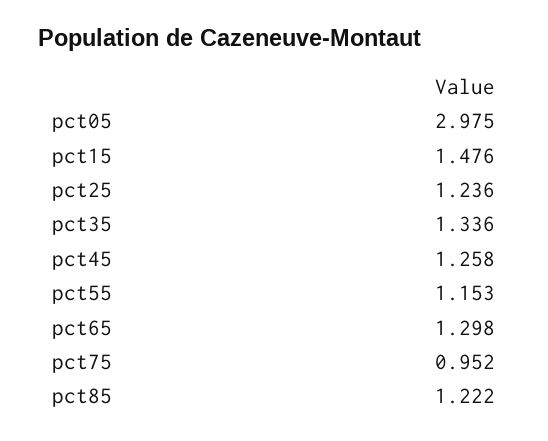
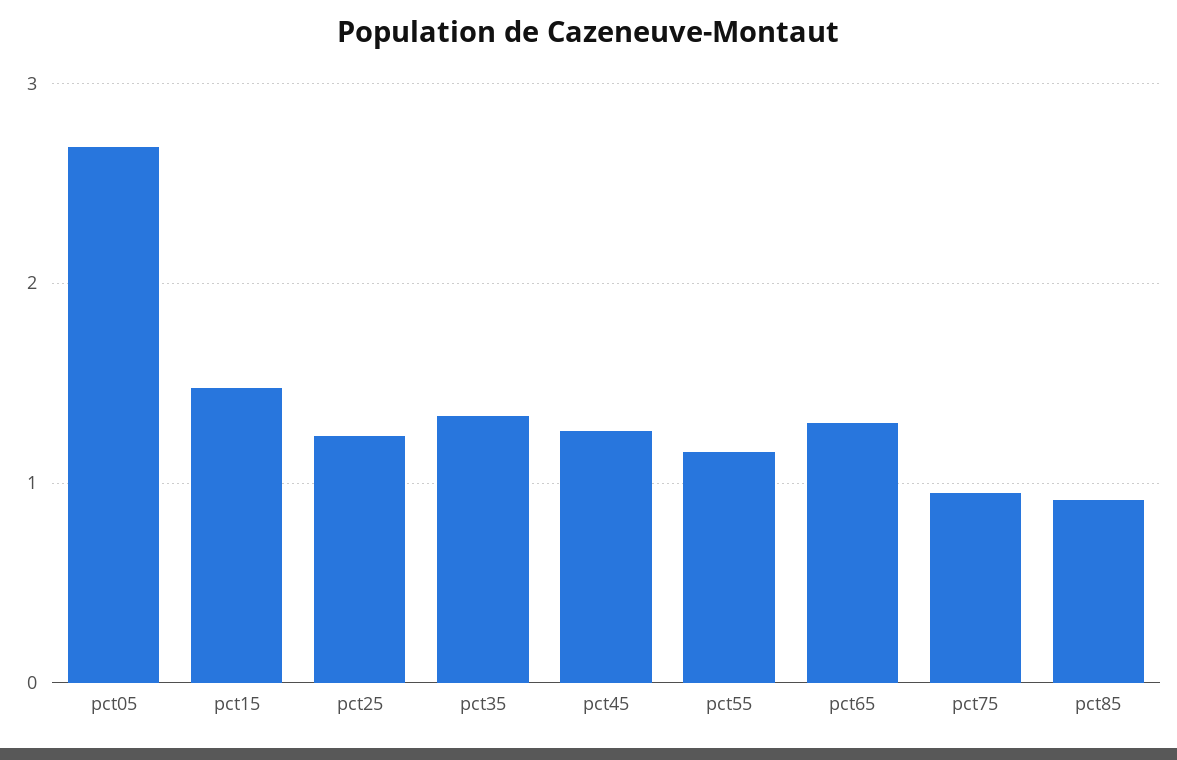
pct05: 2.975 -> 2.7
pct85: 1.222 -> 0.9

